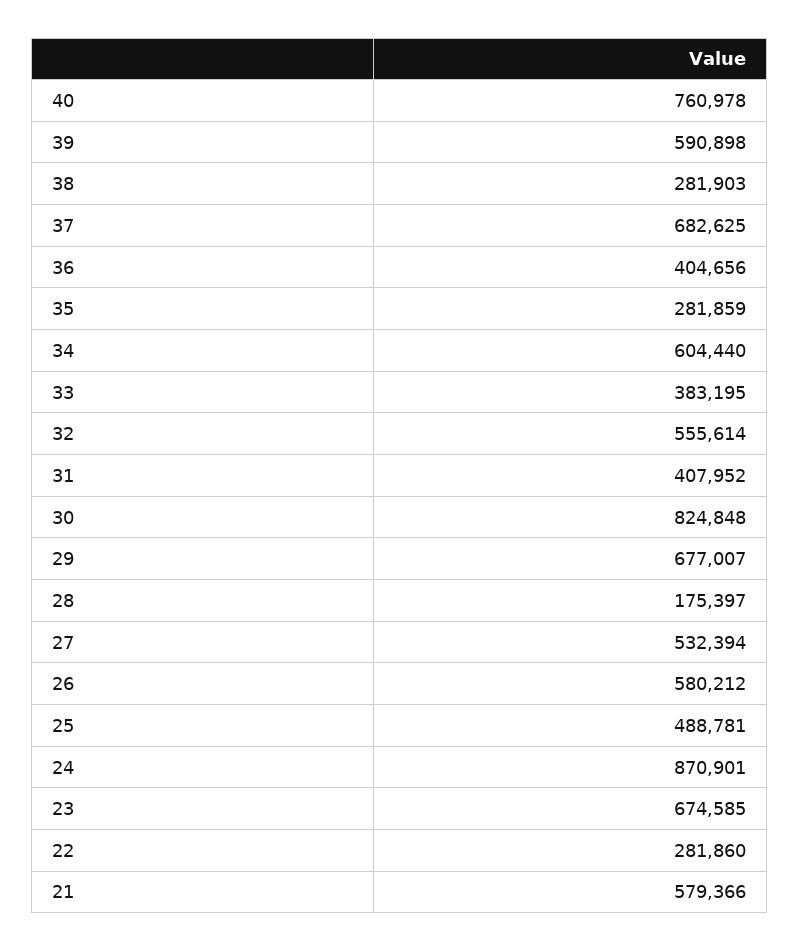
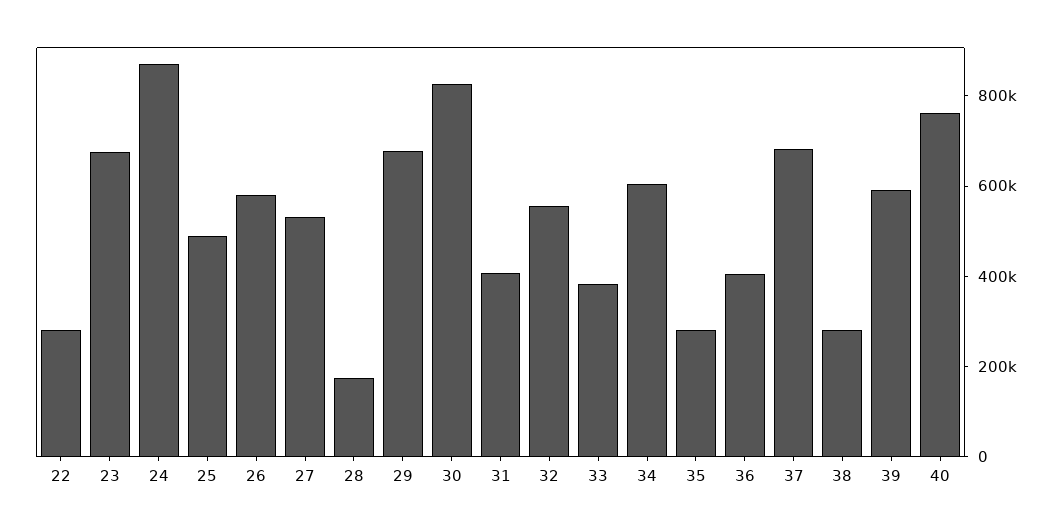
21: 579366 -> none

